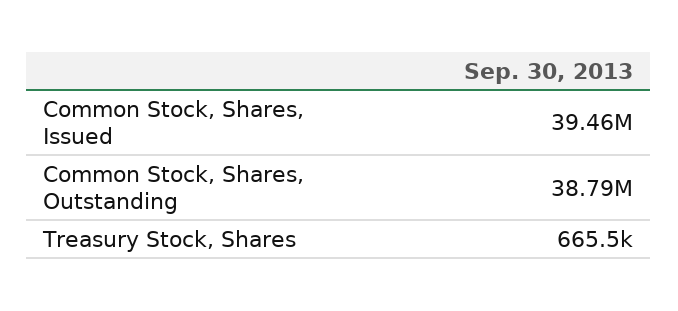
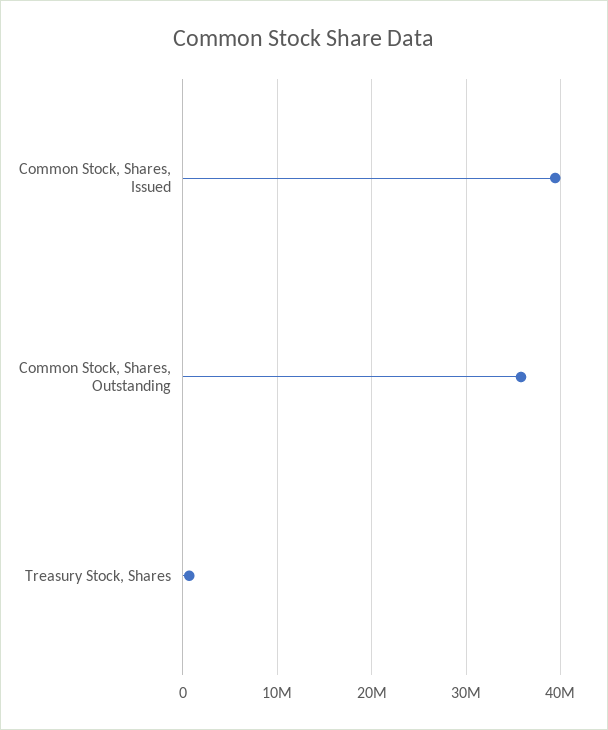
Common Stock, Shares, Outstanding: 38790000 -> 36000000

